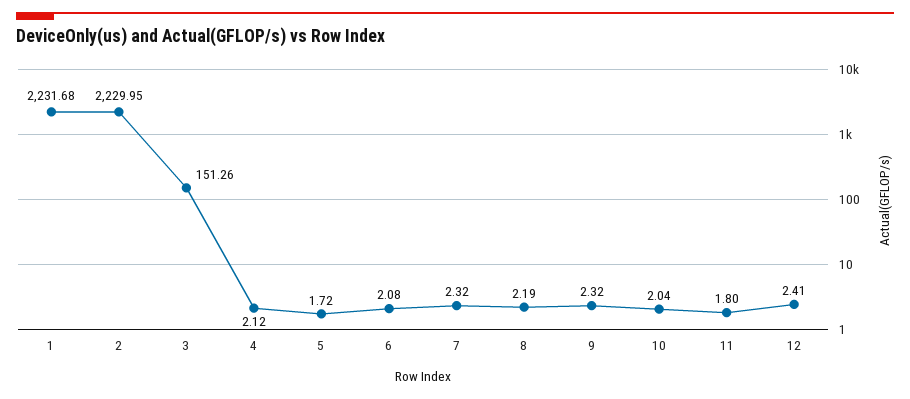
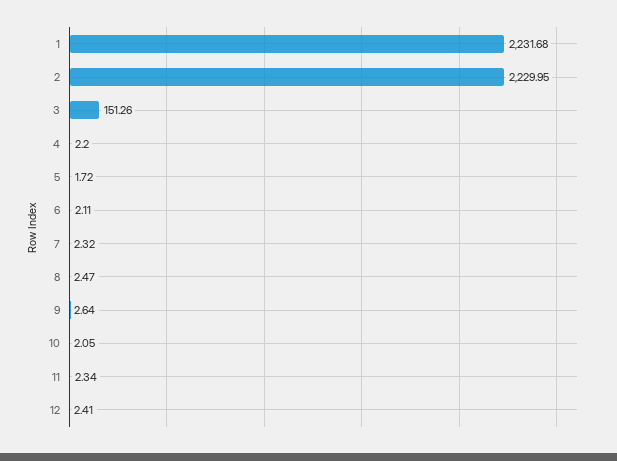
4: 2.12 -> 2.2
6: 2.08 -> 2.11
8: 2.19 -> 2.47
9: 2.32 -> 2.64
10: 2.04 -> 2.05
11: 1.8 -> 2.34

